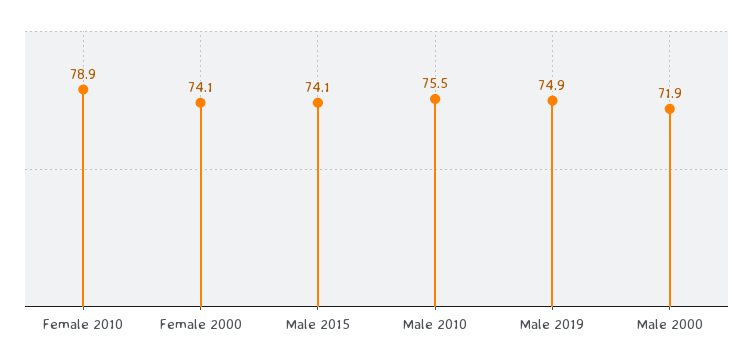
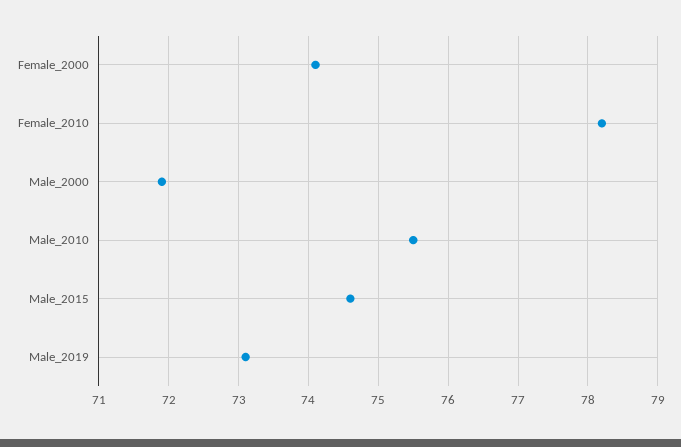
Female 2010: 78.9 -> 78.2
Male 2015: 74.1 -> 74.6
Male 2019: 74.9 -> 73.1

